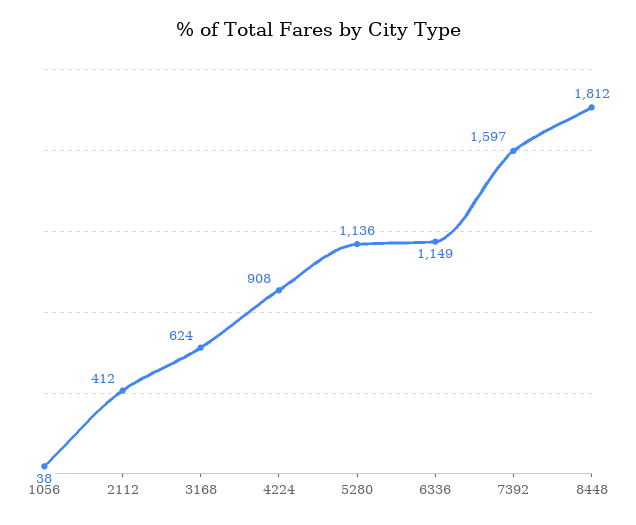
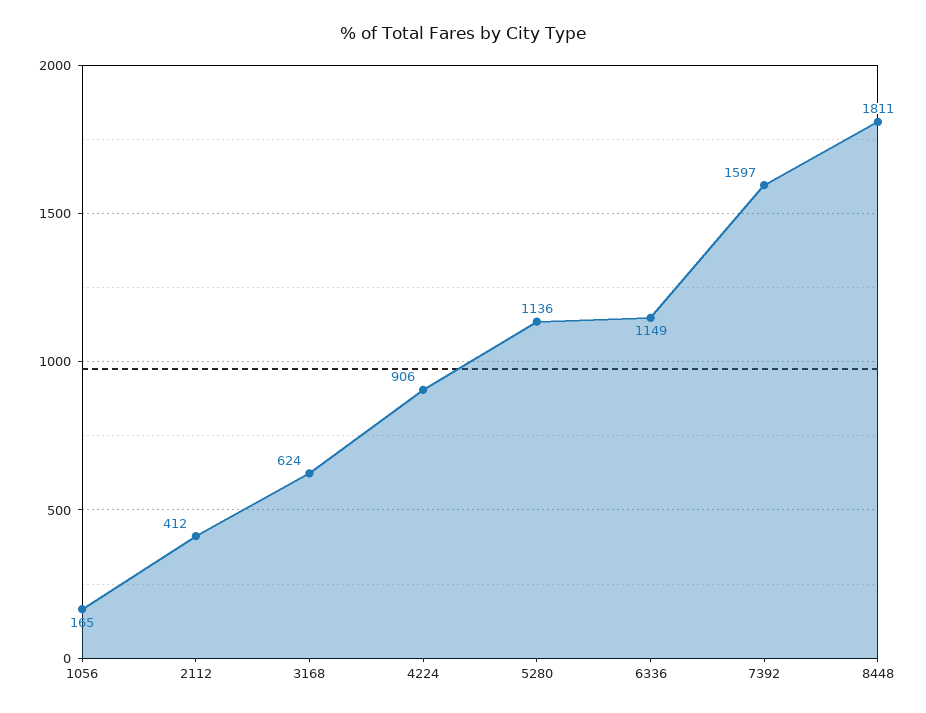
1056: 38 -> 165
4224: 908 -> 906
8448: 1812 -> 1811

